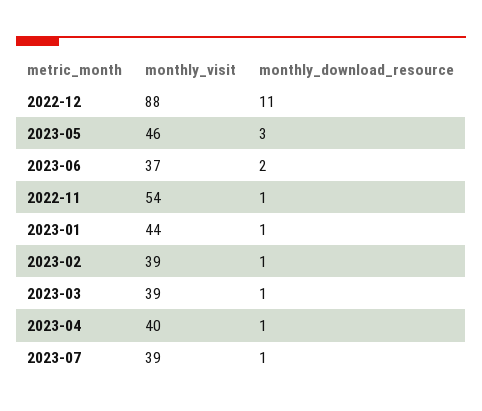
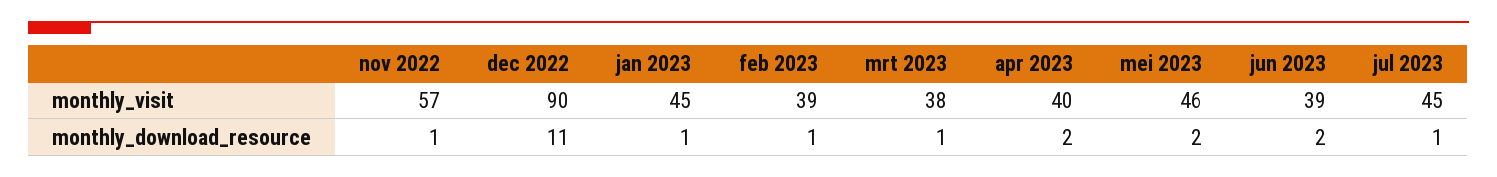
monthly_visit, 2022-12: 88 -> 90
monthly_download_resource, 2023-05: 3 -> 2
monthly_visit, 2023-06: 37 -> 39
monthly_visit, 2022-11: 54 -> 57
monthly_visit, 2023-01: 44 -> 45
monthly_visit, 2023-03: 39 -> 38
monthly_download_resource, 2023-04: 1 -> 2
monthly_visit, 2023-07: 39 -> 45

